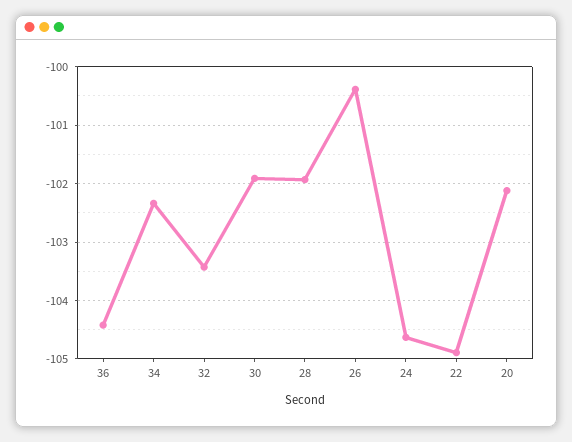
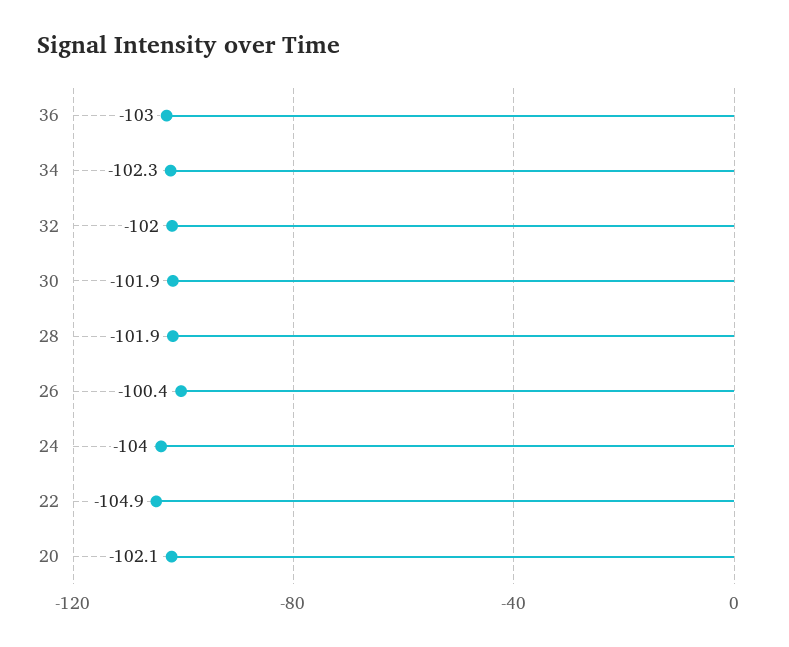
36: -104.4 -> -103
32: -103.4 -> -102
24: -104.6 -> -104

